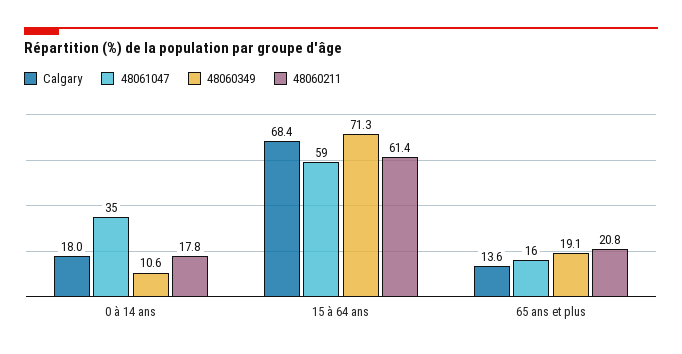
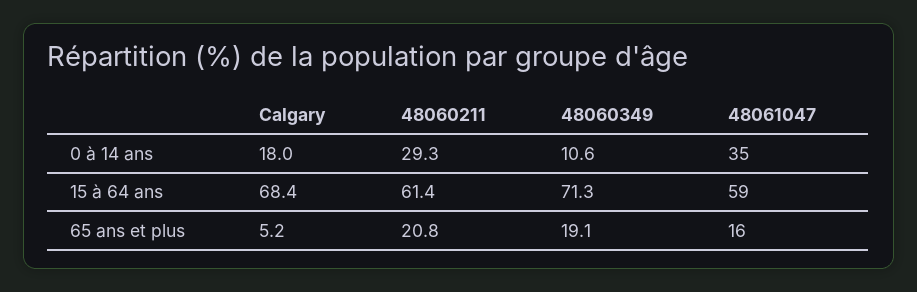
48060211, 0 à 14 ans: 17.8 -> 29.3
Calgary, 65 ans et plus: 13.6 -> 5.2

